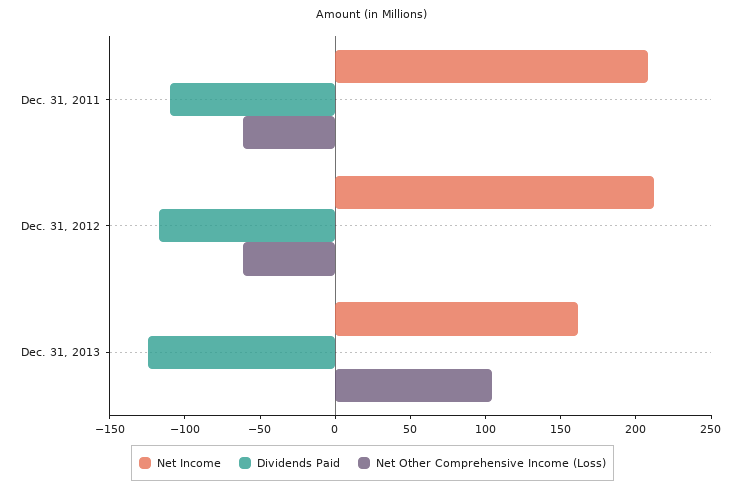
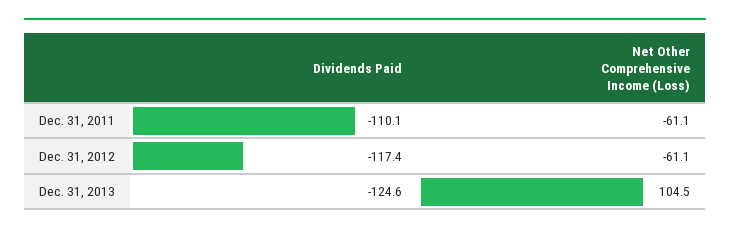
Net Income, Dec. 31, 2011: 210 -> none
Net Income, Dec. 31, 2012: 210 -> none
Net Income, Dec. 31, 2013: 160 -> none

